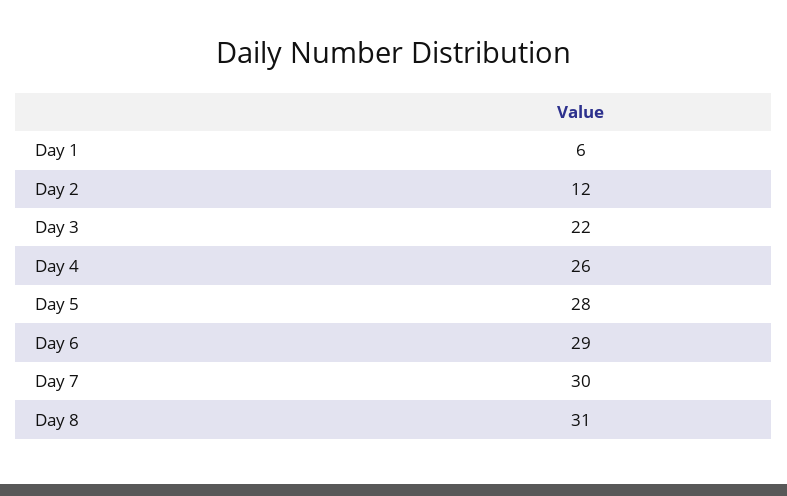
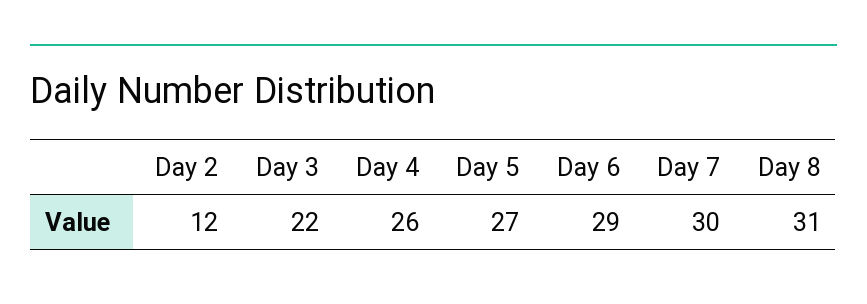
Day 1: 6 -> none
Day 5: 28 -> 27

